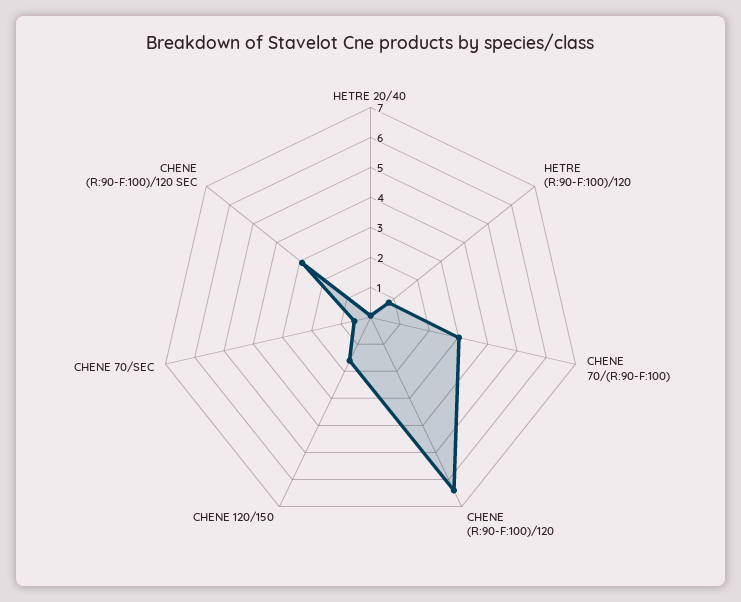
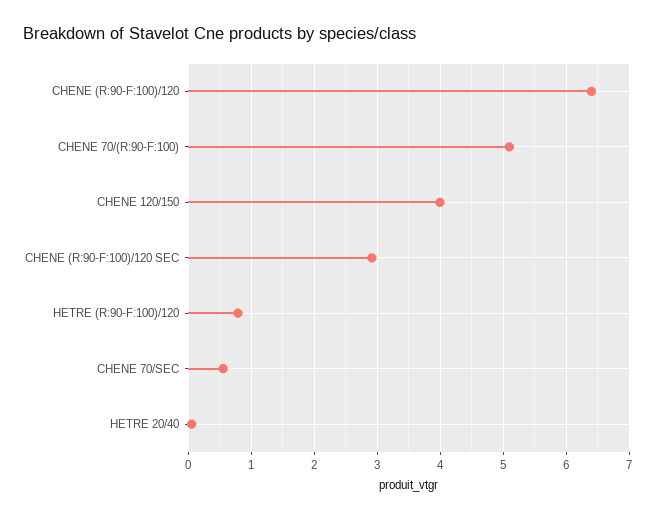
CHENE 70/(R:90-F:100): 3 -> 5.1
CHENE 120/150: 1.5 -> 4

